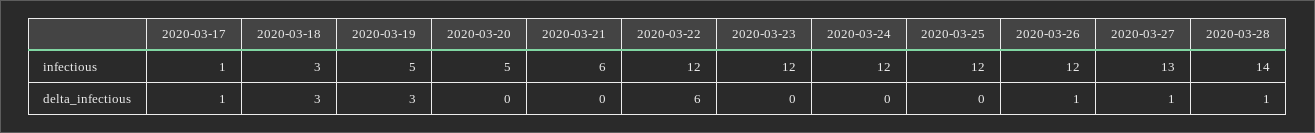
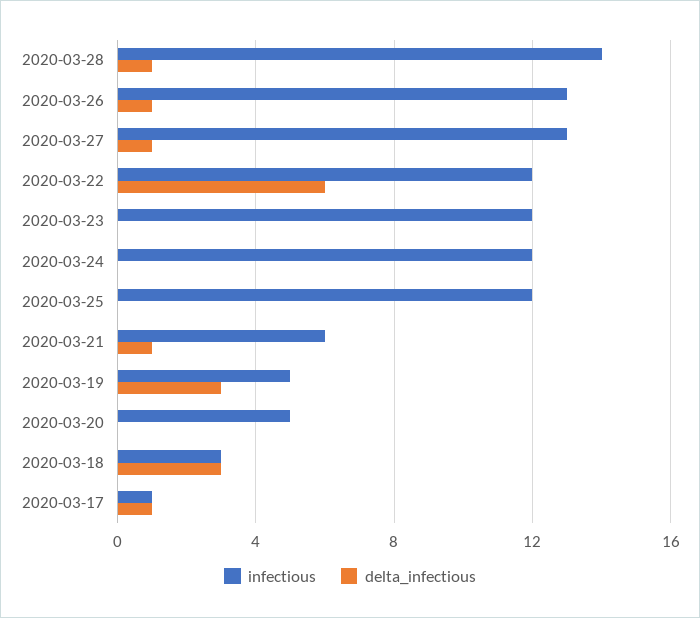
infectious, 2020-03-26: 12 -> 13
delta_infectious, 2020-03-21: 0 -> 1

